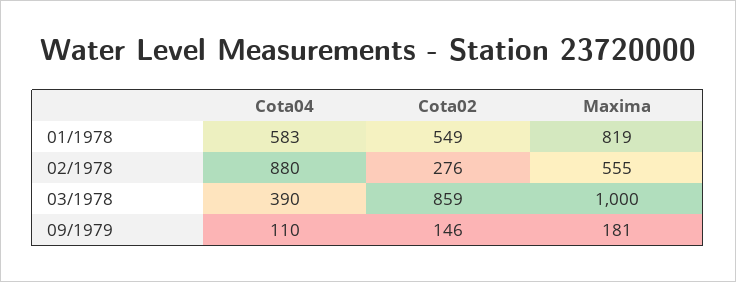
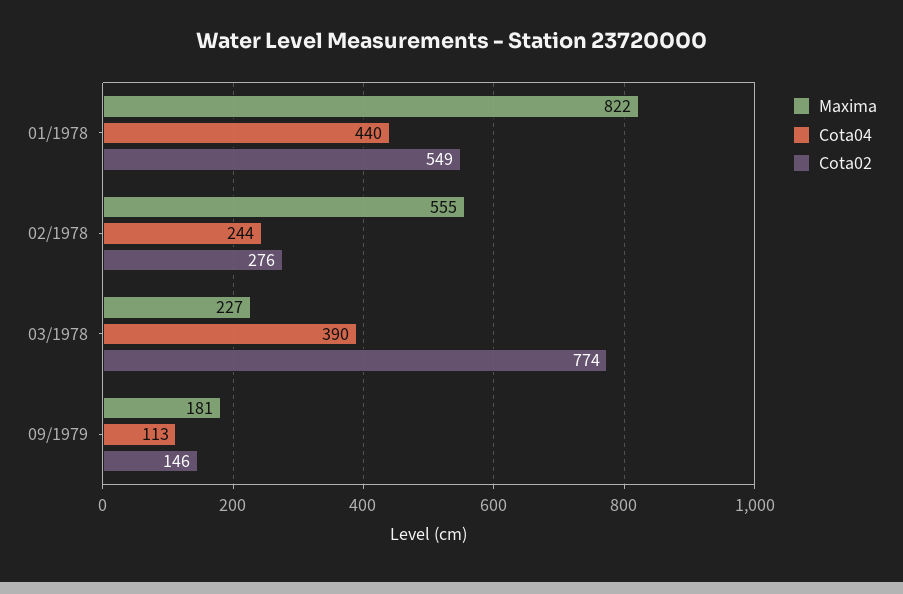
Cota04, 01/1978: 583 -> 440
Maxima, 01/1978: 819 -> 822
Cota04, 02/1978: 880 -> 244
Cota02, 03/1978: 859 -> 774
Maxima, 03/1978: 1000 -> 227
Cota04, 09/1979: 110 -> 113

